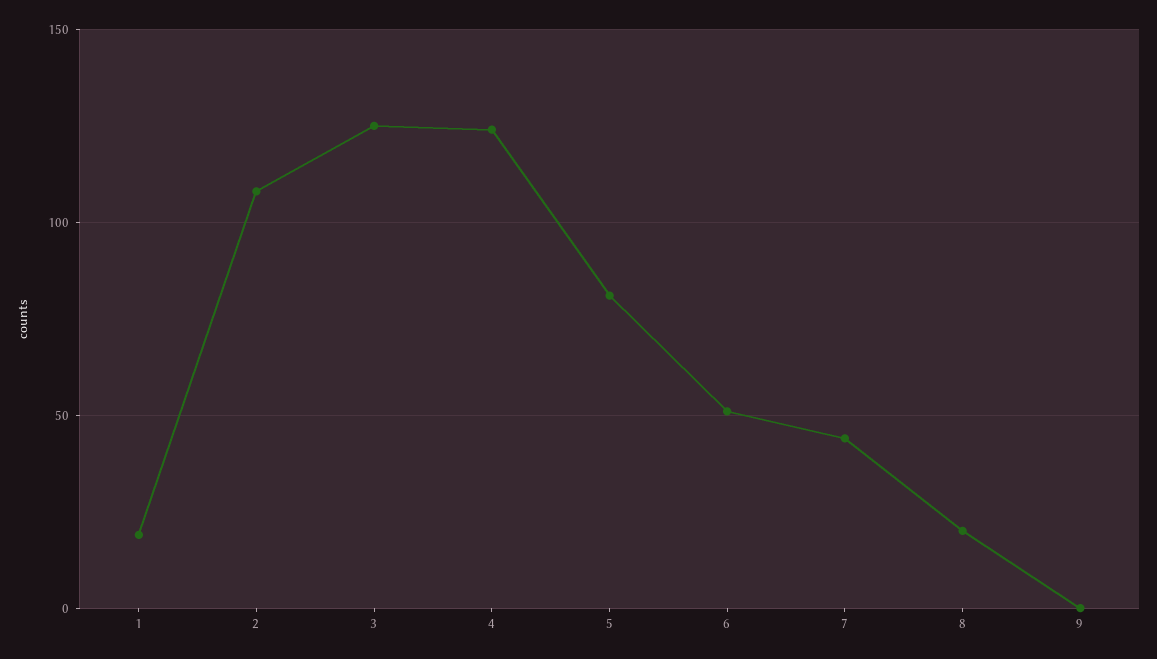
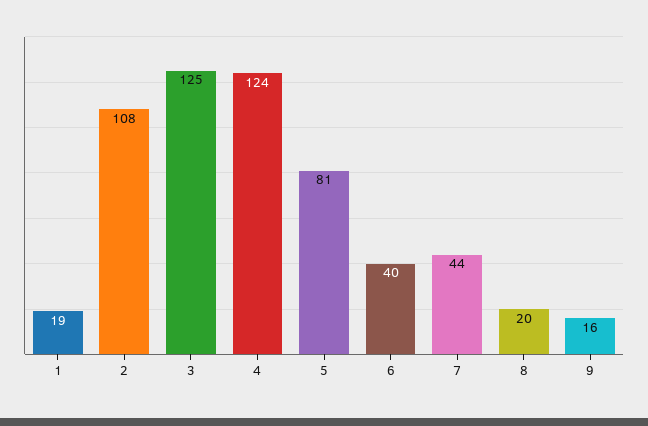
6: 50 -> 40
9: 0 -> 16

